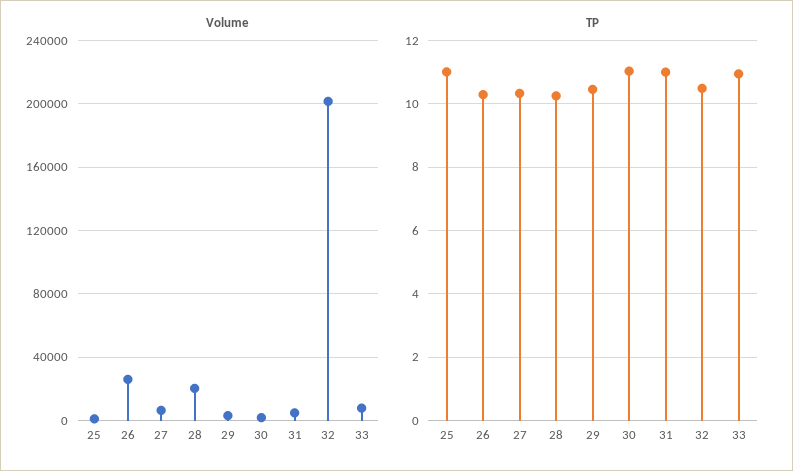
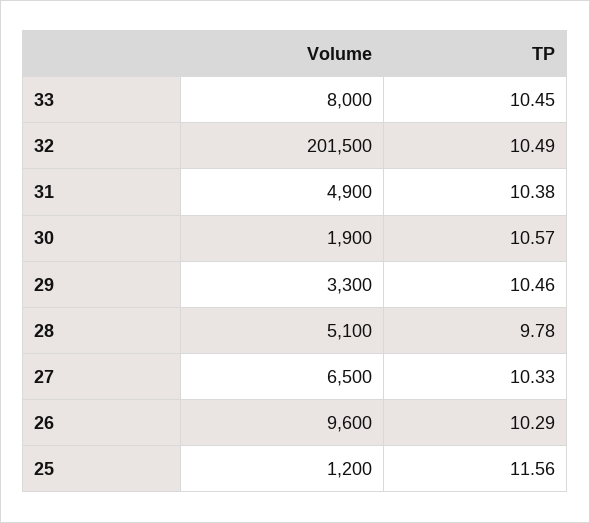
Volume, 26: 25000 -> 9600
Volume, 28: 20000 -> 5100
TP, 25: 11 -> 11.56
TP, 28: 10.2 -> 9.78
TP, 30: 11 -> 10.57
TP, 31: 11 -> 10.38
TP, 33: 11 -> 10.45

